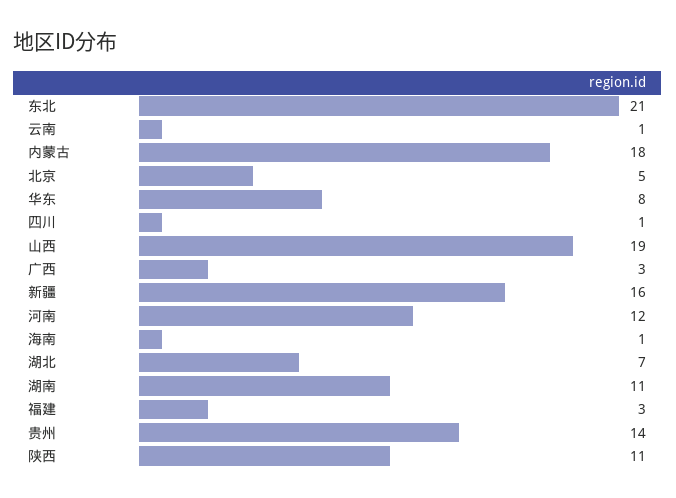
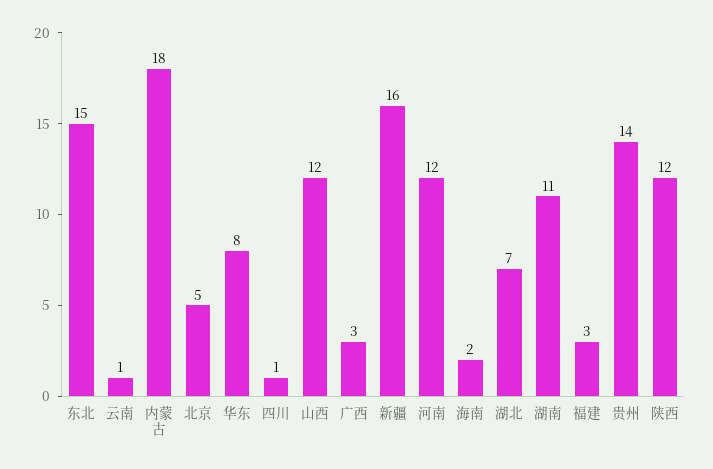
东北: 21 -> 15
山西: 19 -> 12
海南: 1 -> 2
陕西: 11 -> 12

